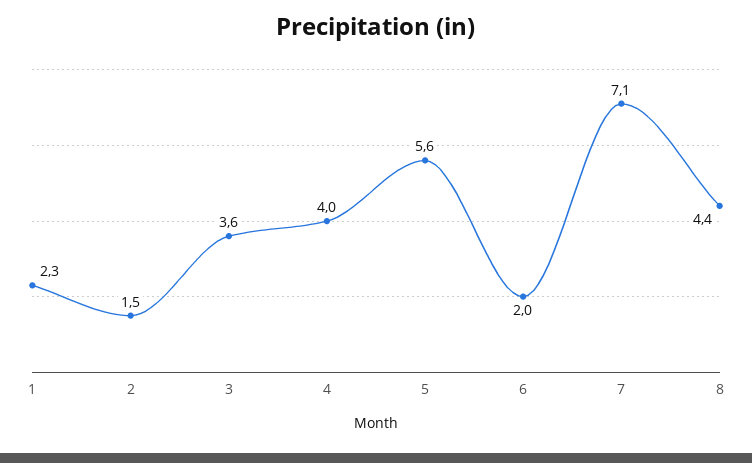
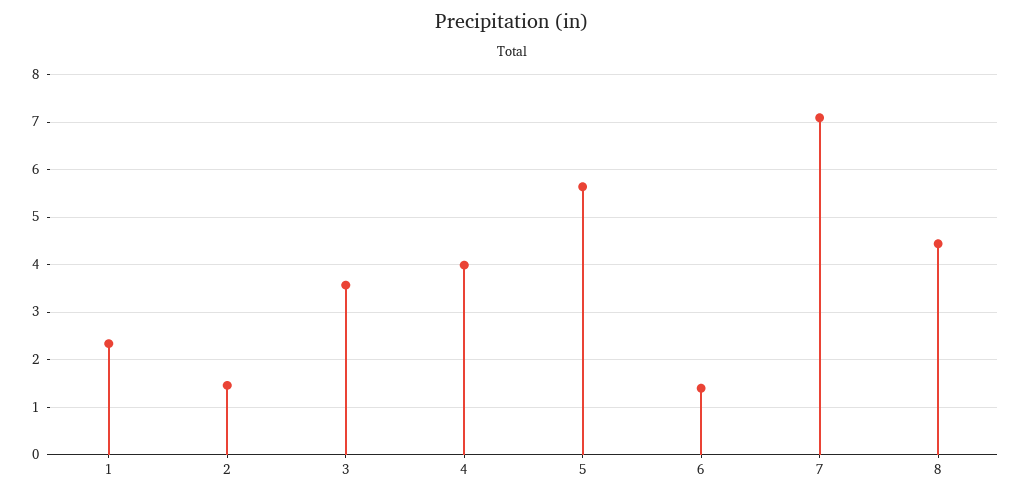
6: 2 -> 1.4

